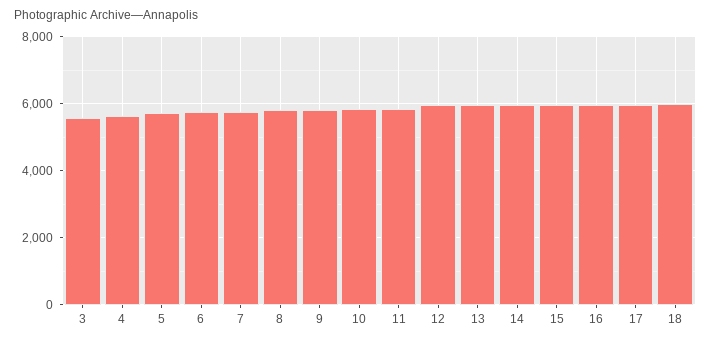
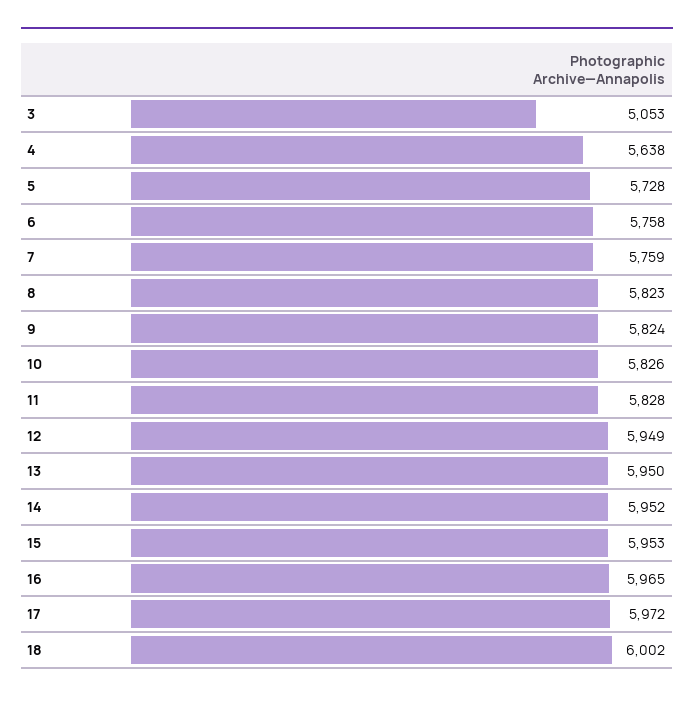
3: 5600 -> 5053

